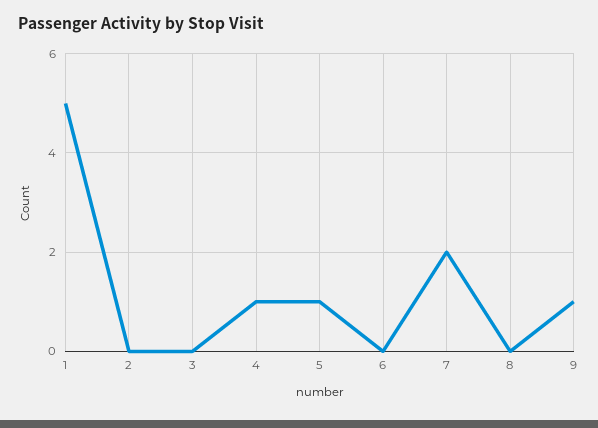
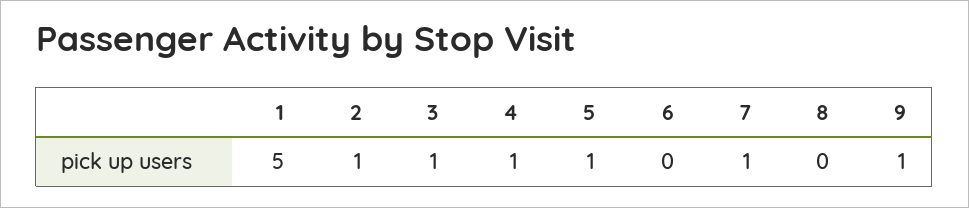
2: 0 -> 1
3: 0 -> 1
7: 2 -> 1

